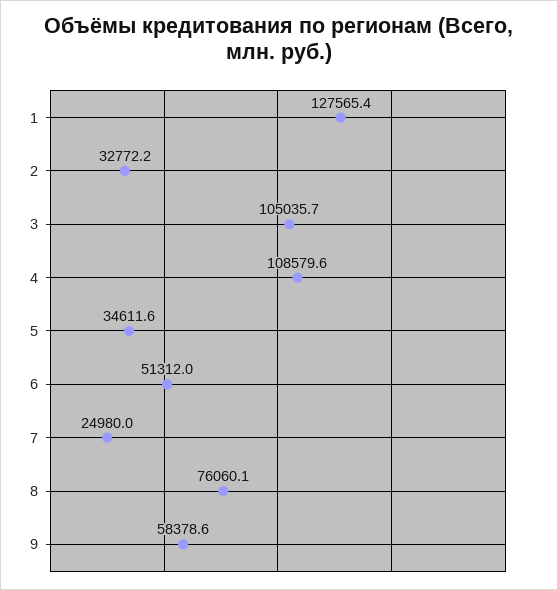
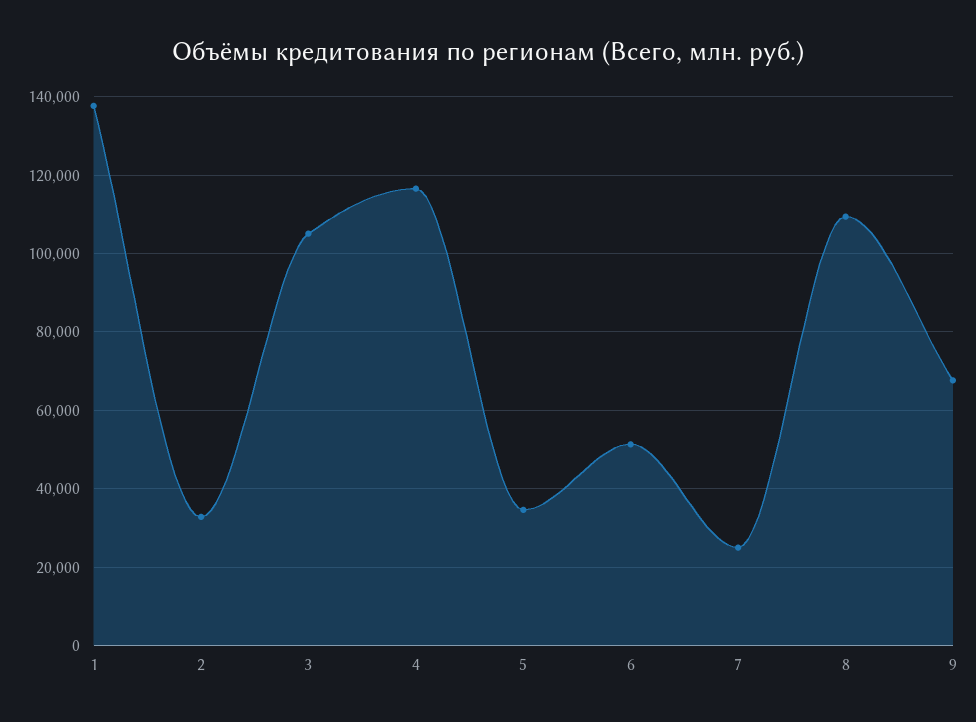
1: 127565.4 -> 138000
4: 108579.6 -> 116000
8: 76060.1 -> 110000
9: 58378.6 -> 68000

